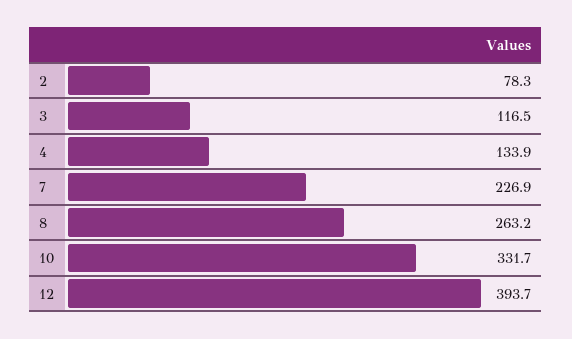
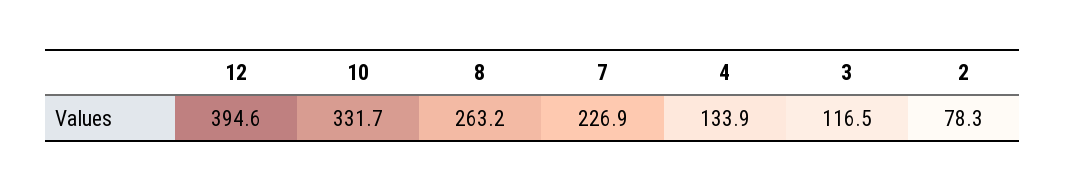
12: 393.7 -> 394.6

